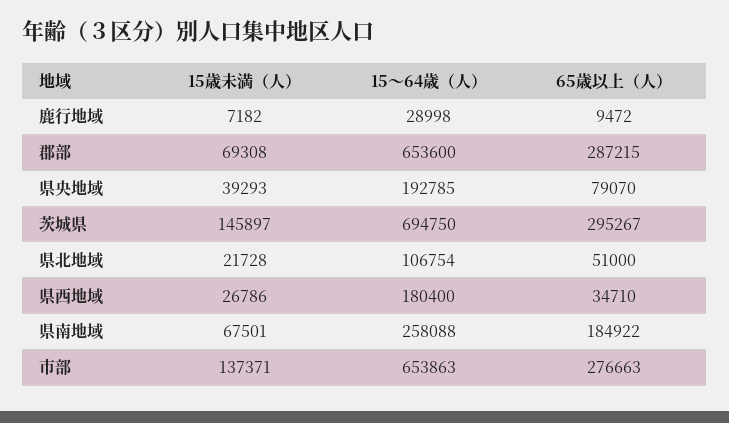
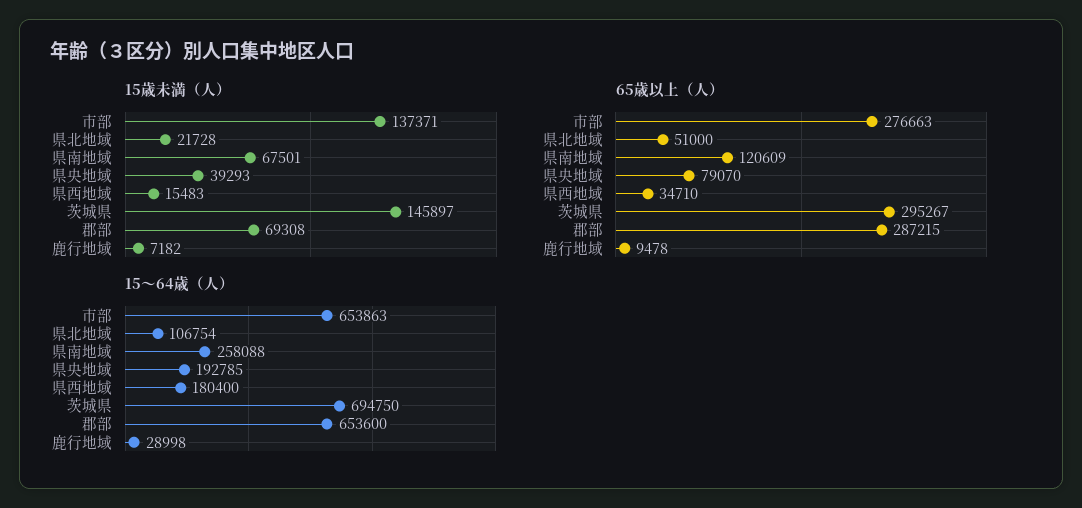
65歳以上（人）, 鹿行地域: 9472 -> 9478
15歳未満（人）, 県西地域: 26786 -> 15483
65歳以上（人）, 県南地域: 184922 -> 120609

